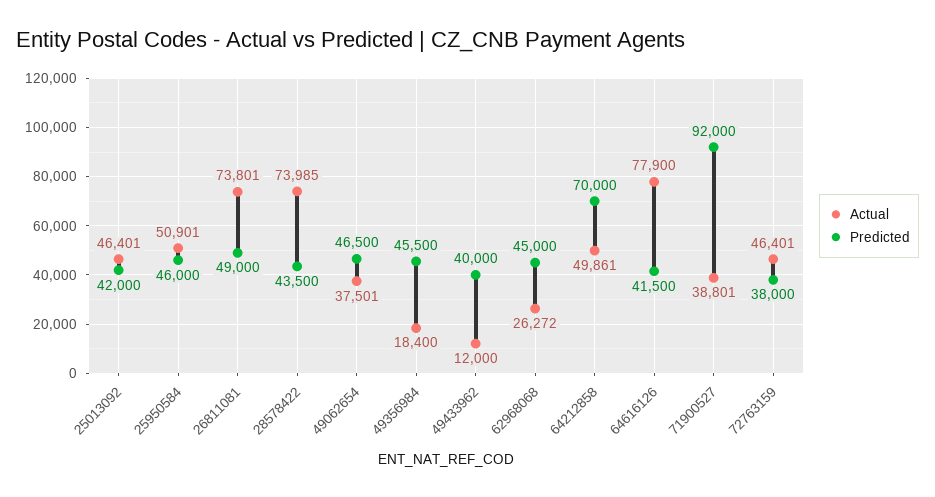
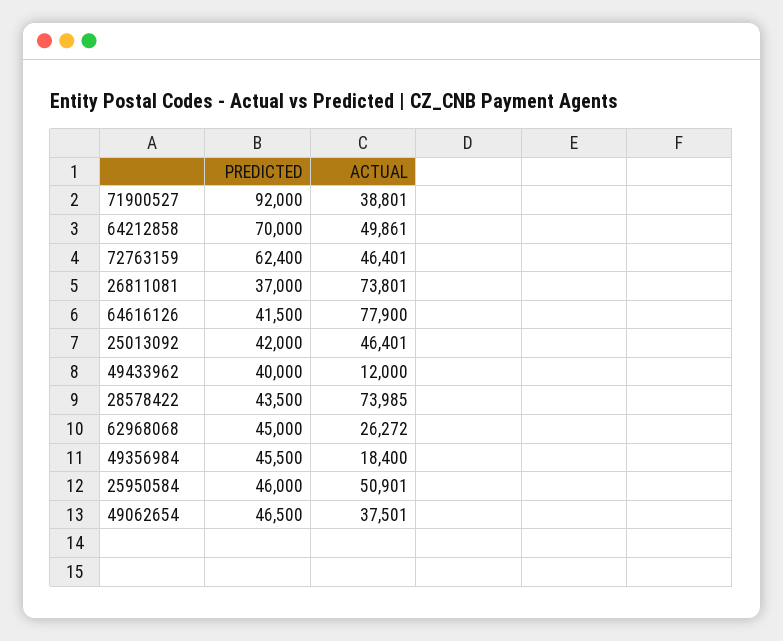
Predicted, 26811081: 49000 -> 37000
Predicted, 72763159: 38000 -> 62400

